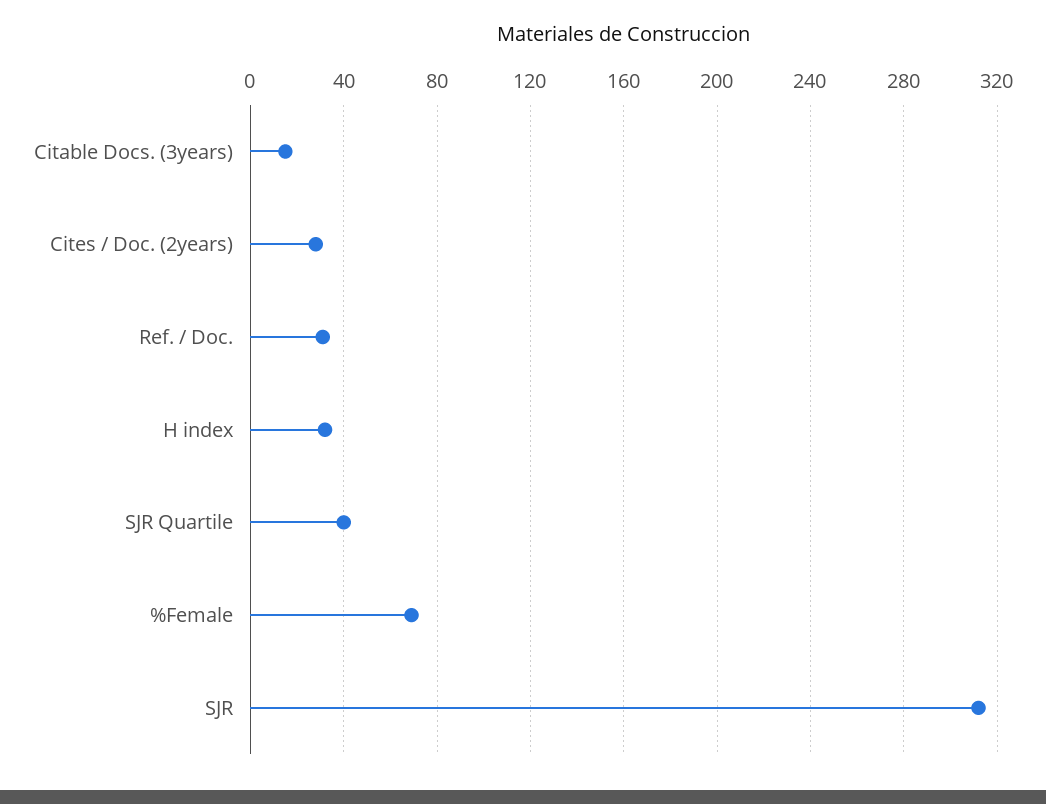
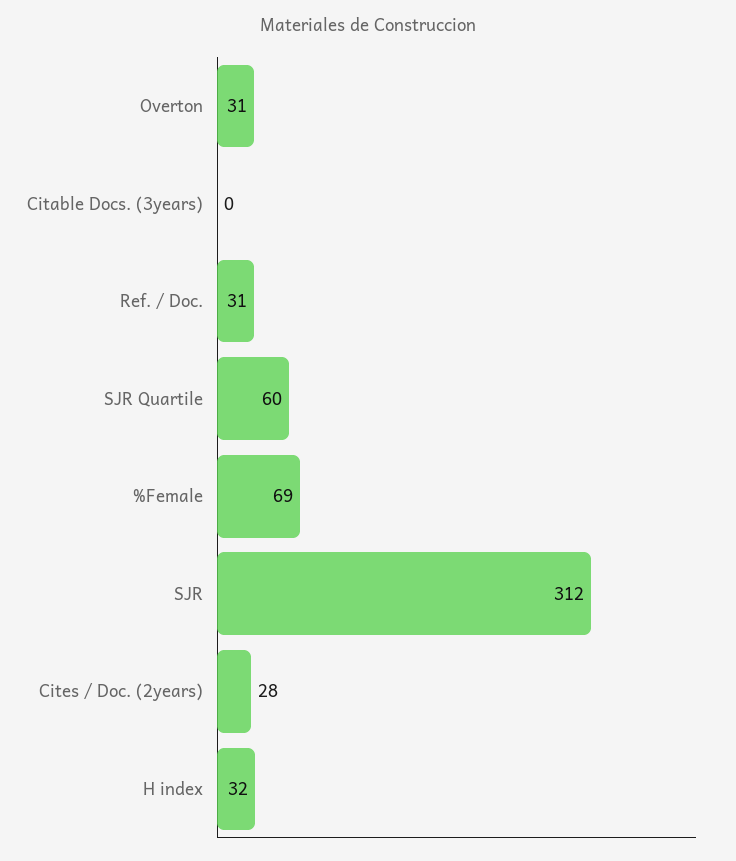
Citable Docs. (3years): 15 -> 0
SJR Quartile: 40 -> 60
Overton: none -> 31

